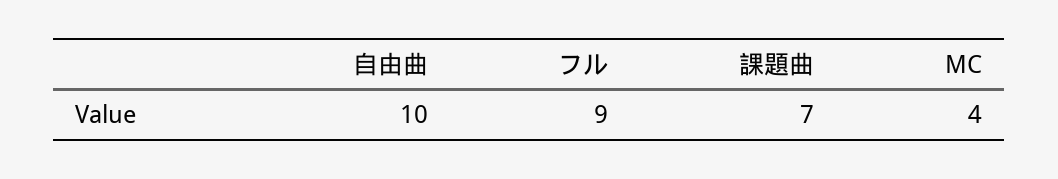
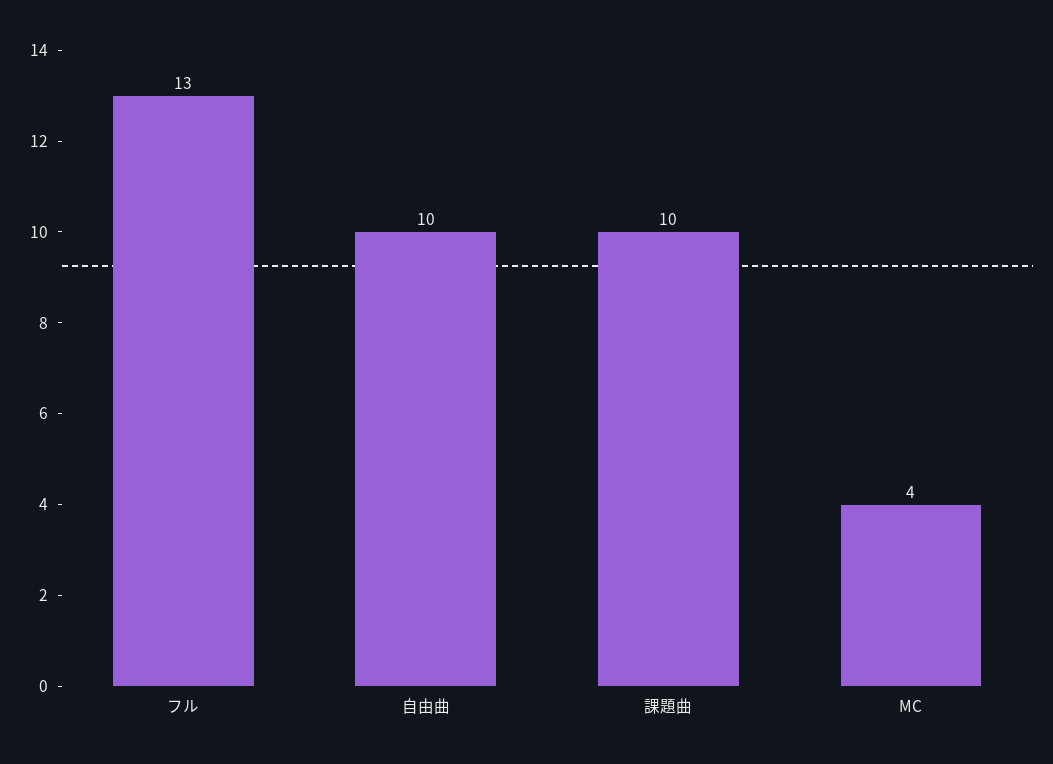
フル: 9 -> 13
課題曲: 7 -> 10

